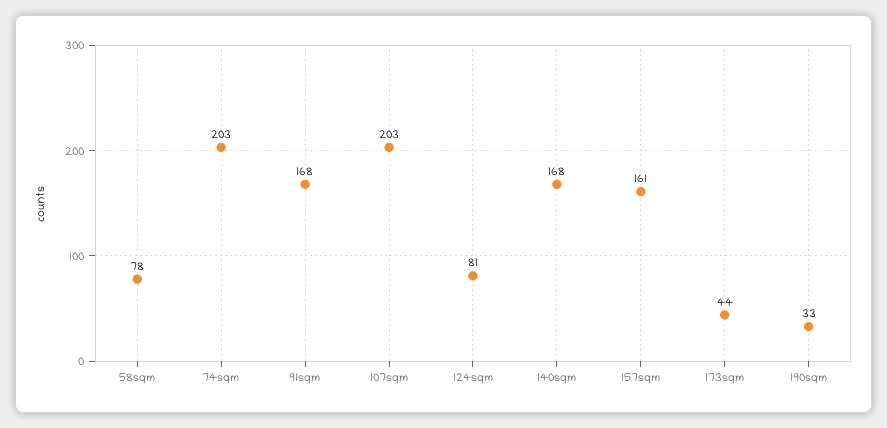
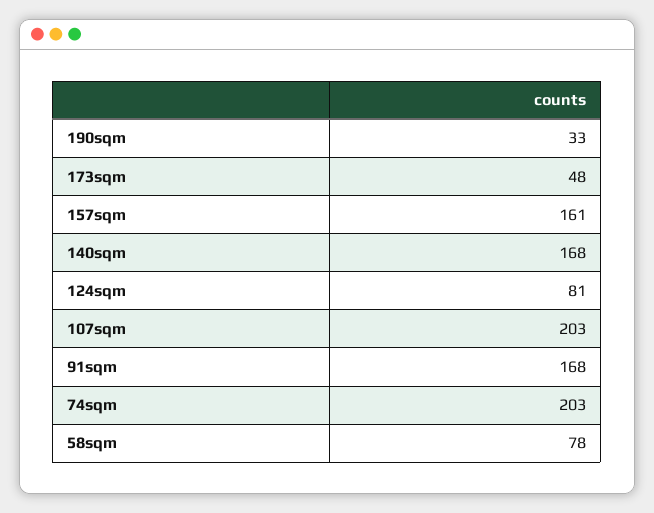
173sqm: 44 -> 48

